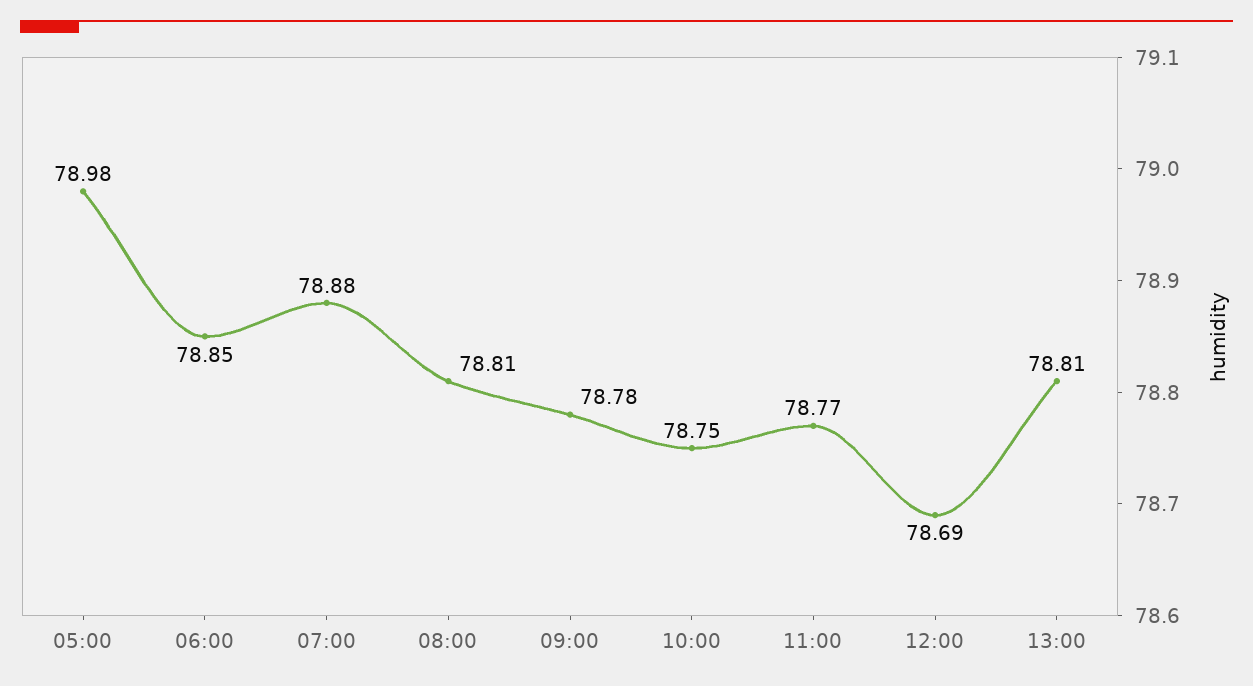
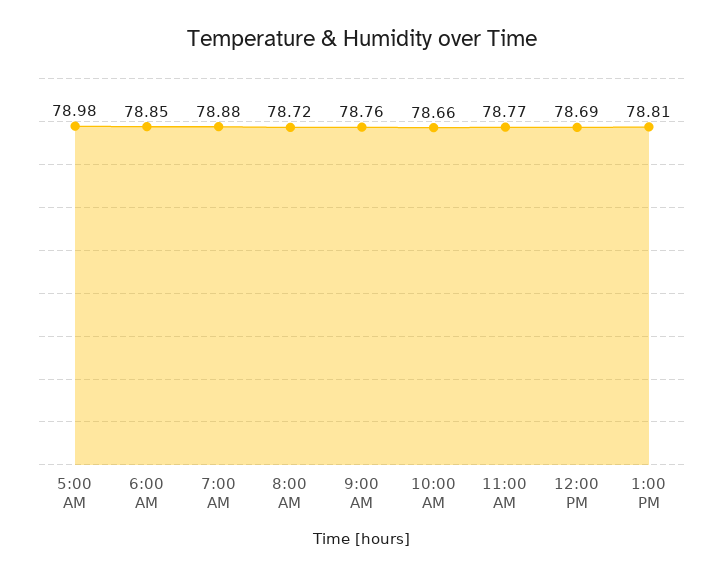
08:00: 78.81 -> 78.72
09:00: 78.78 -> 78.76
10:00: 78.75 -> 78.66

